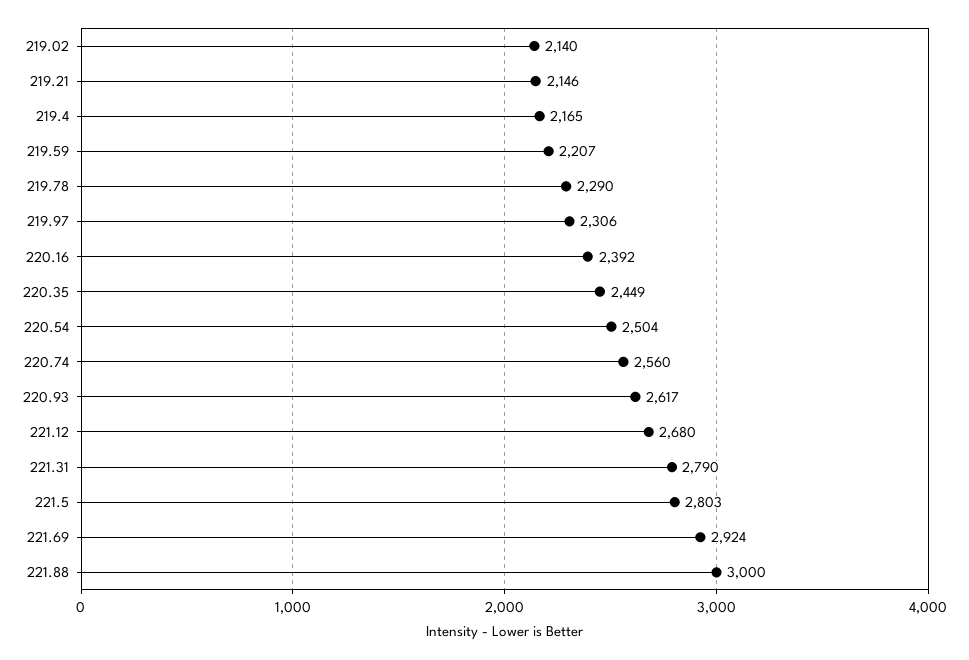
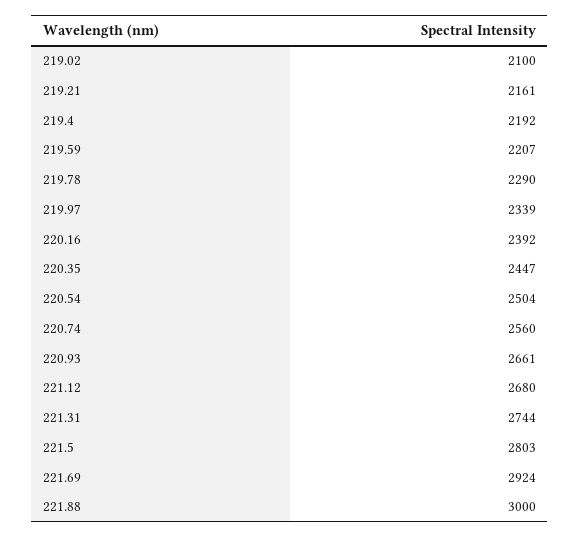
219.02: 2140 -> 2100
219.21: 2146 -> 2161
219.4: 2165 -> 2192
219.97: 2306 -> 2339
220.35: 2449 -> 2447
220.93: 2617 -> 2661
221.31: 2790 -> 2744

